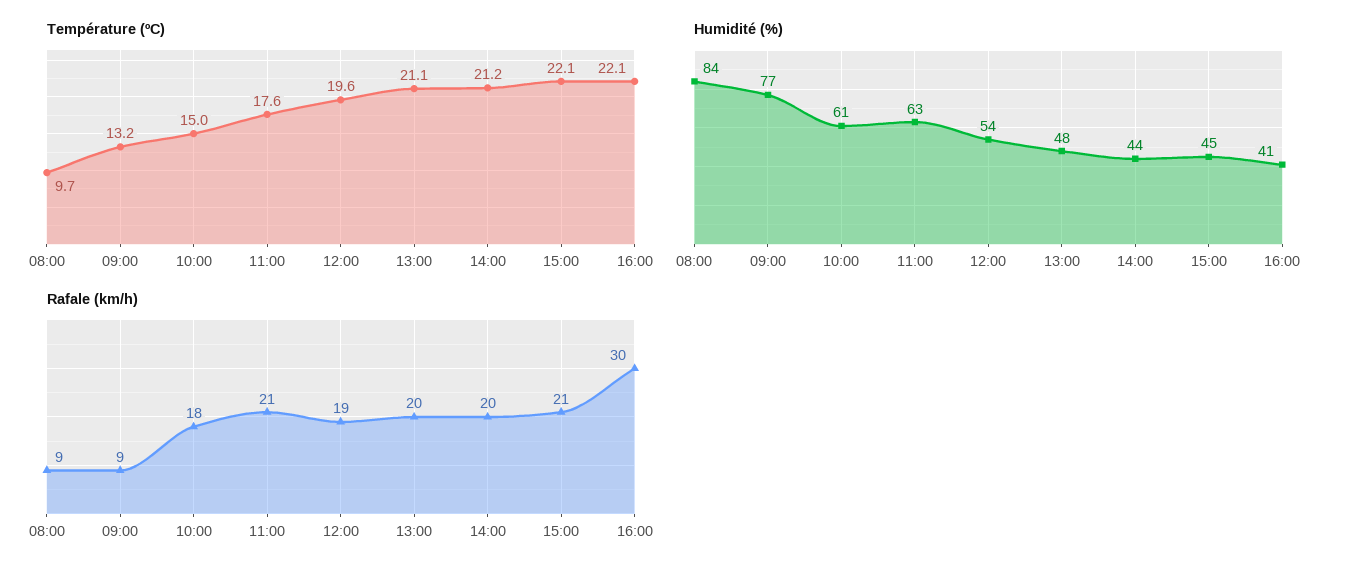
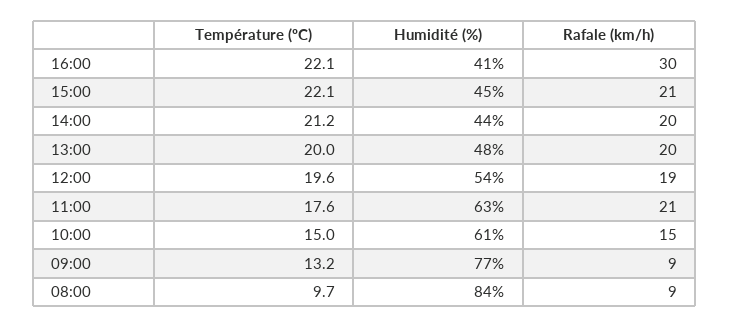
Température (ºC), 13:00: 21.1 -> 20
Rafale (km/h), 10:00: 18 -> 15

